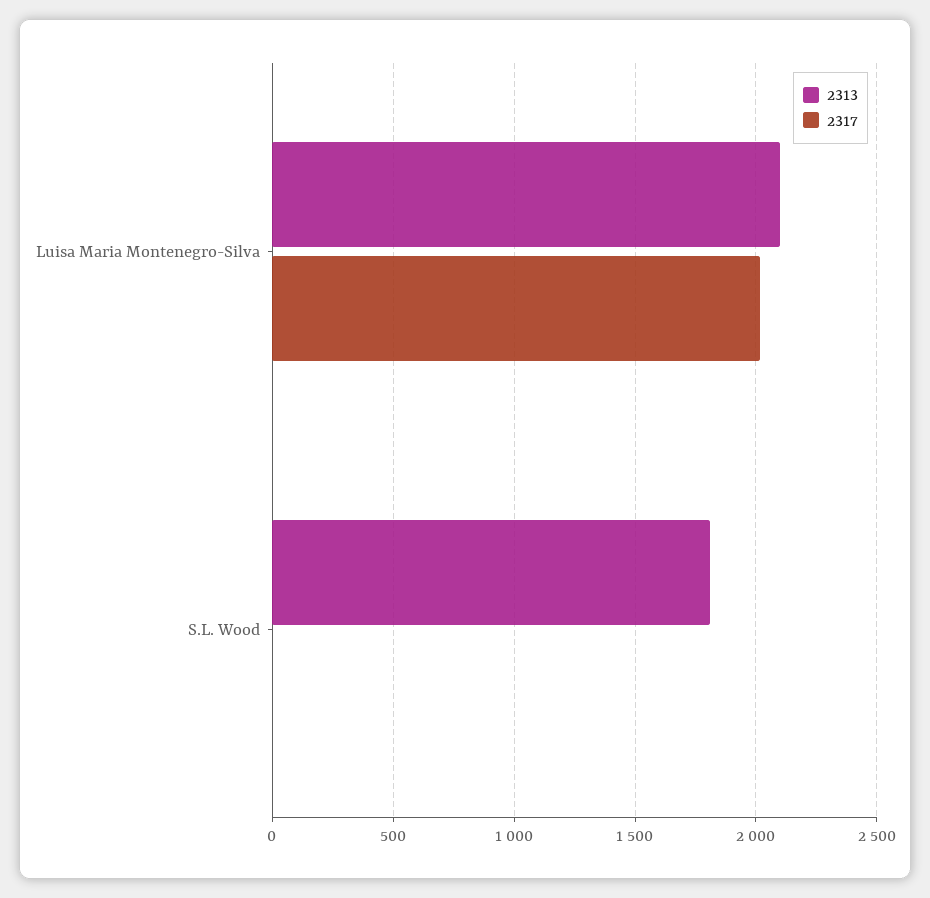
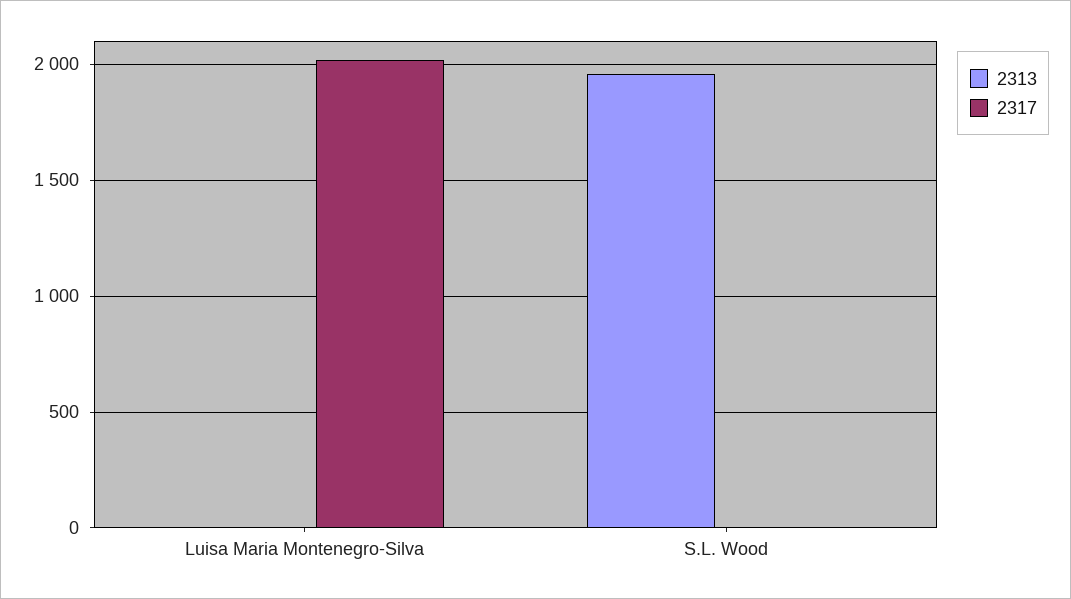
2313, Luisa Maria Montenegro-Silva: 2100 -> 0
2313, S.L. Wood: 1800 -> 1950

